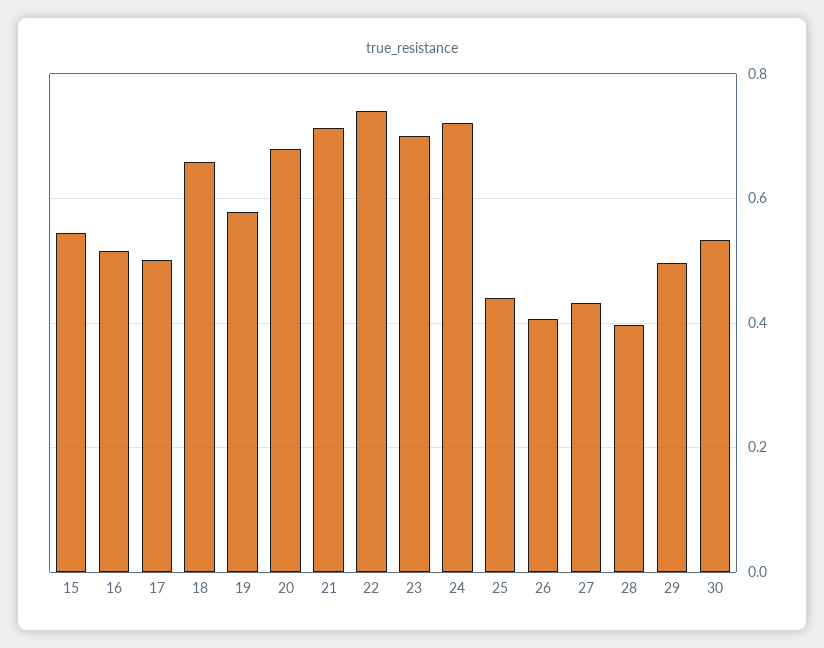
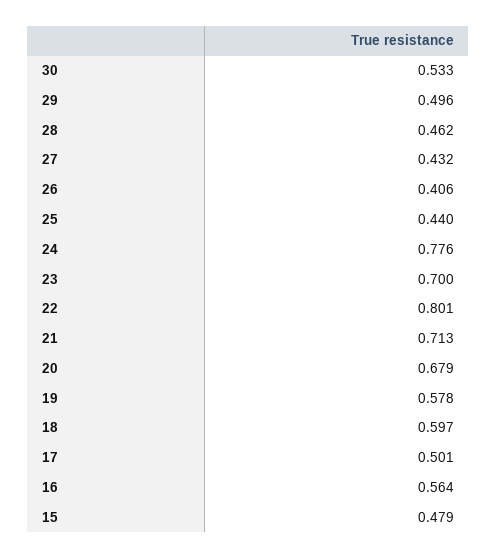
15: 0.54 -> 0.479
16: 0.52 -> 0.564
18: 0.66 -> 0.597
22: 0.74 -> 0.801
24: 0.72 -> 0.776
28: 0.4 -> 0.462

